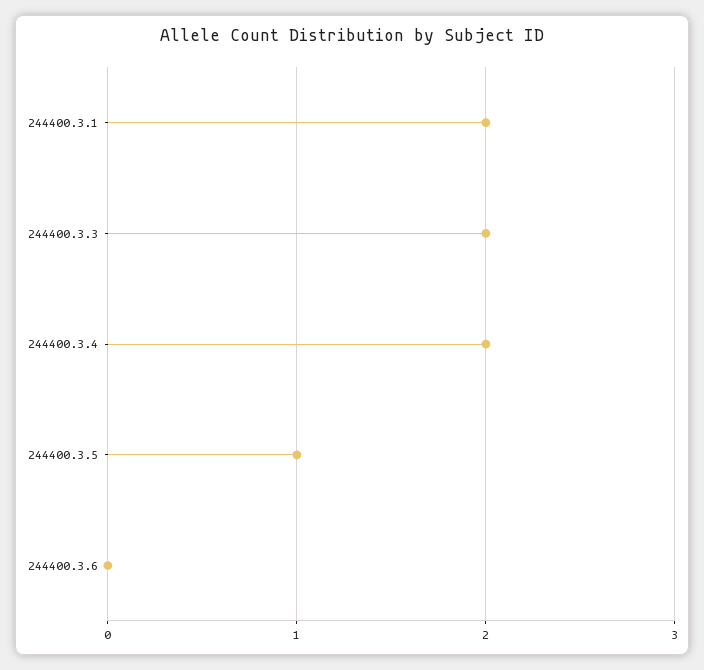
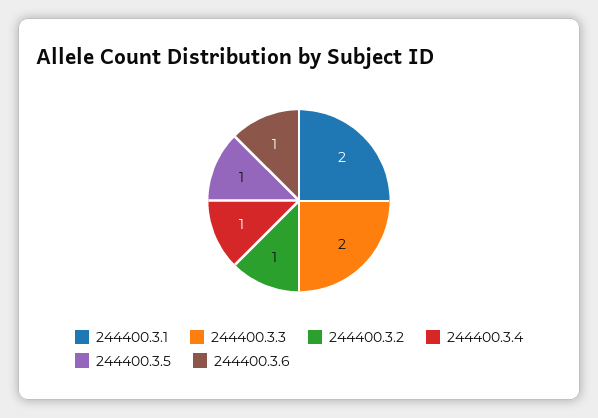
244400.3.4: 2 -> 1
244400.3.6: 0 -> 1
244400.3.2: none -> 1

